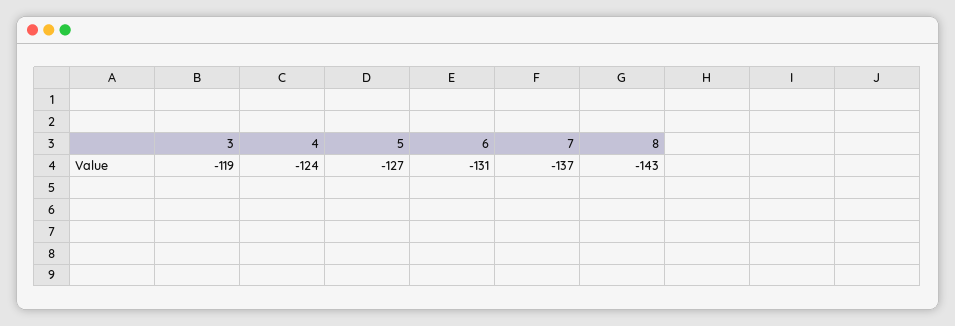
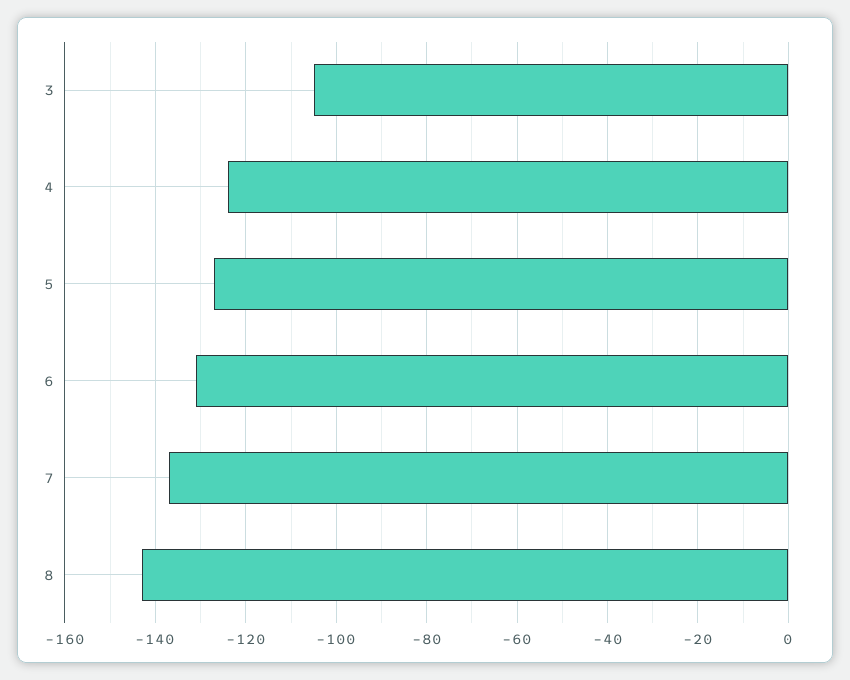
3: -119 -> -105

